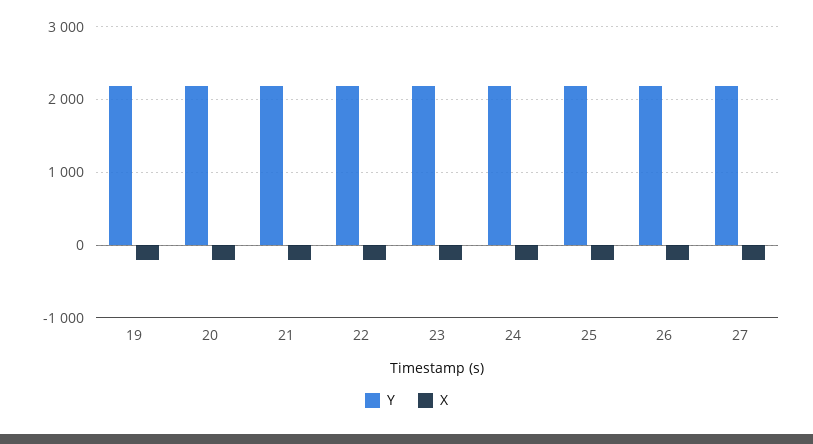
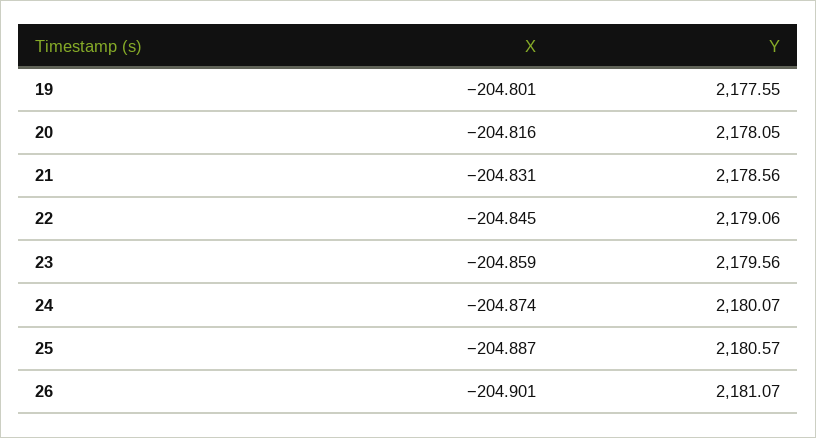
Y, 27: 2200 -> none
X, 27: -200 -> none

